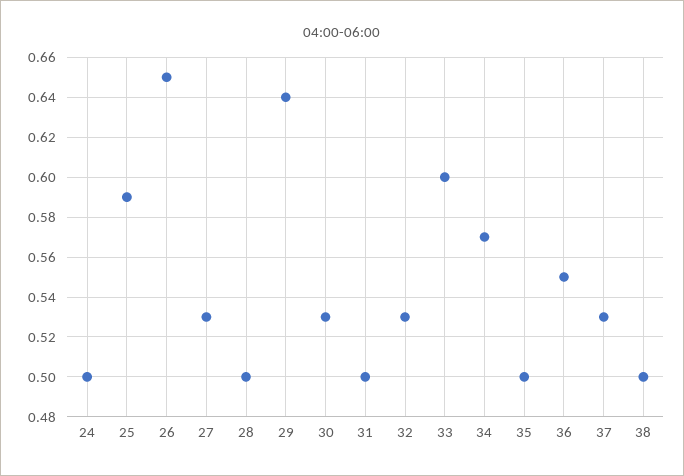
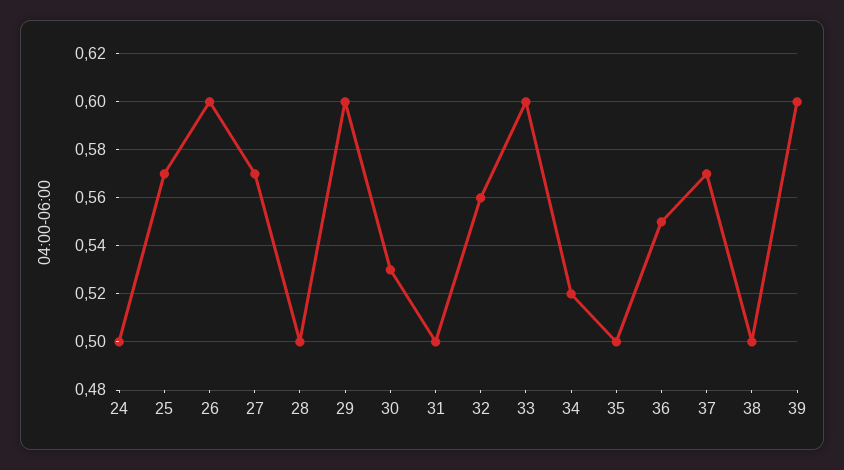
25: 0.59 -> 0.57
26: 0.65 -> 0.6
27: 0.53 -> 0.57
29: 0.64 -> 0.6
32: 0.53 -> 0.56
34: 0.57 -> 0.52
37: 0.53 -> 0.57
39: none -> 0.6

